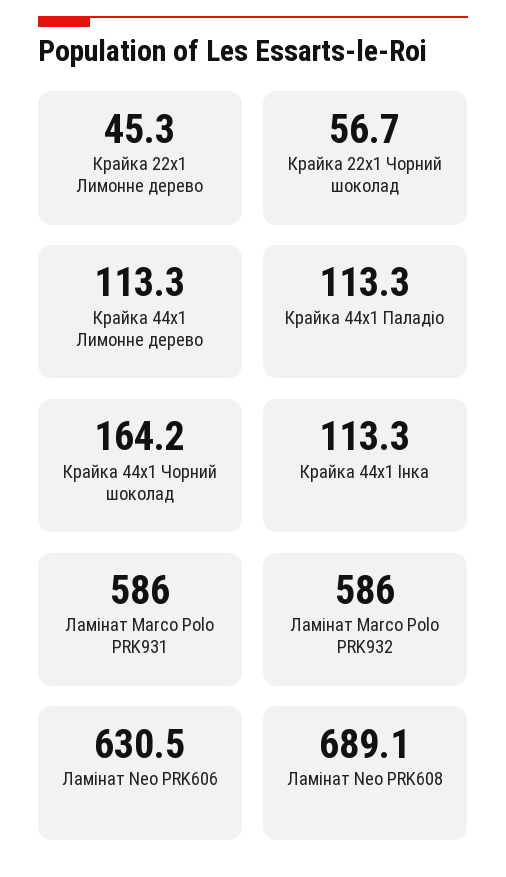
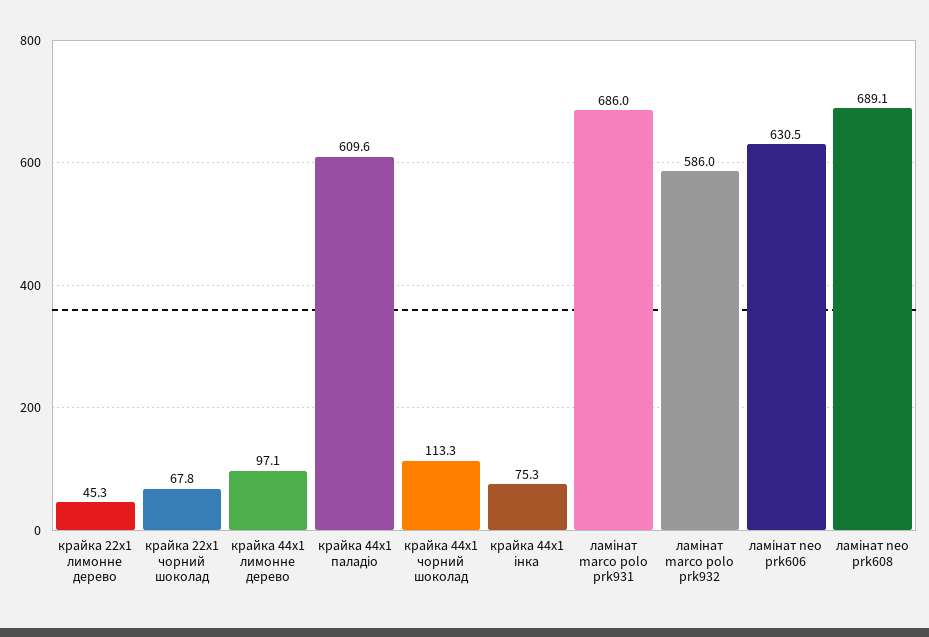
Крайка 22x1 Чорний шоколад: 56.7 -> 67.8
Крайка 44x1 Лимонне дерево: 113.3 -> 97.1
Крайка 44x1 Паладіо: 113.3 -> 609.6
Крайка 44x1 Чорний шоколад: 164.2 -> 113.3
Крайка 44x1 Інка: 113.3 -> 75.3
Ламінат Marco Polo PRK931: 586 -> 686

